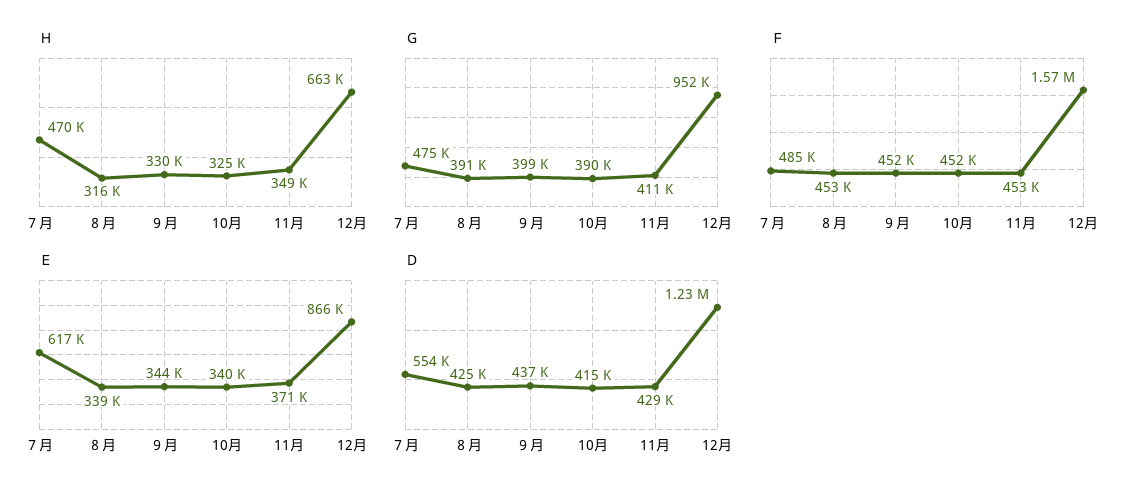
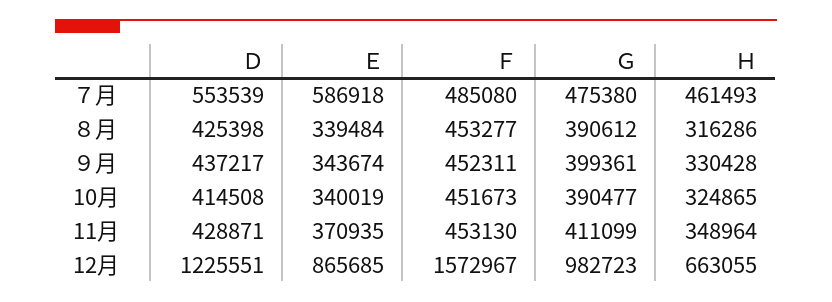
Ｈ, ７月: 470000 -> 461493
Ｇ, 12月: 952000 -> 982723
Ｅ, ７月: 617000 -> 586918

